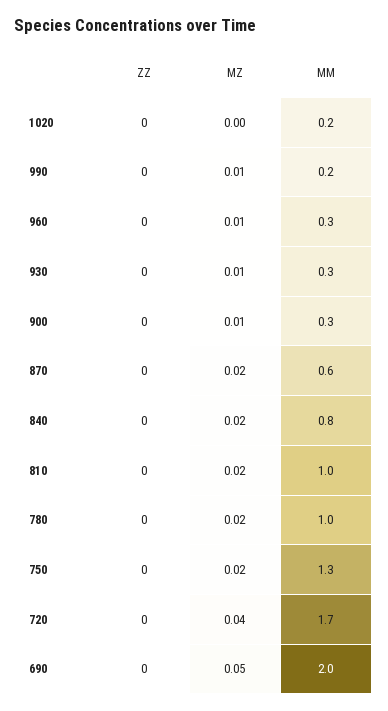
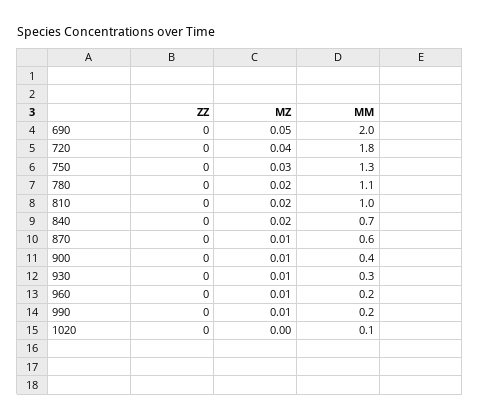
MM, 1020: 0.2 -> 0.1
MM, 960: 0.3 -> 0.2
MM, 900: 0.3 -> 0.4
MZ, 870: 0.02 -> 0.01
MM, 840: 0.8 -> 0.7
MM, 780: 1 -> 1.1
MZ, 750: 0.02 -> 0.03
MM, 720: 1.7 -> 1.8

